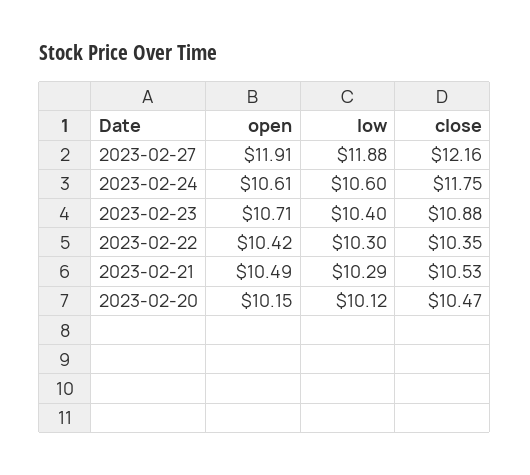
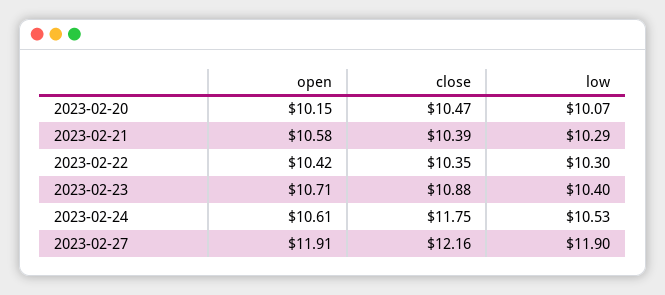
low, 2023-02-27: 11.88 -> 11.9
low, 2023-02-24: 10.6 -> 10.53
open, 2023-02-21: 10.49 -> 10.58
close, 2023-02-21: 10.53 -> 10.39
low, 2023-02-20: 10.12 -> 10.07

